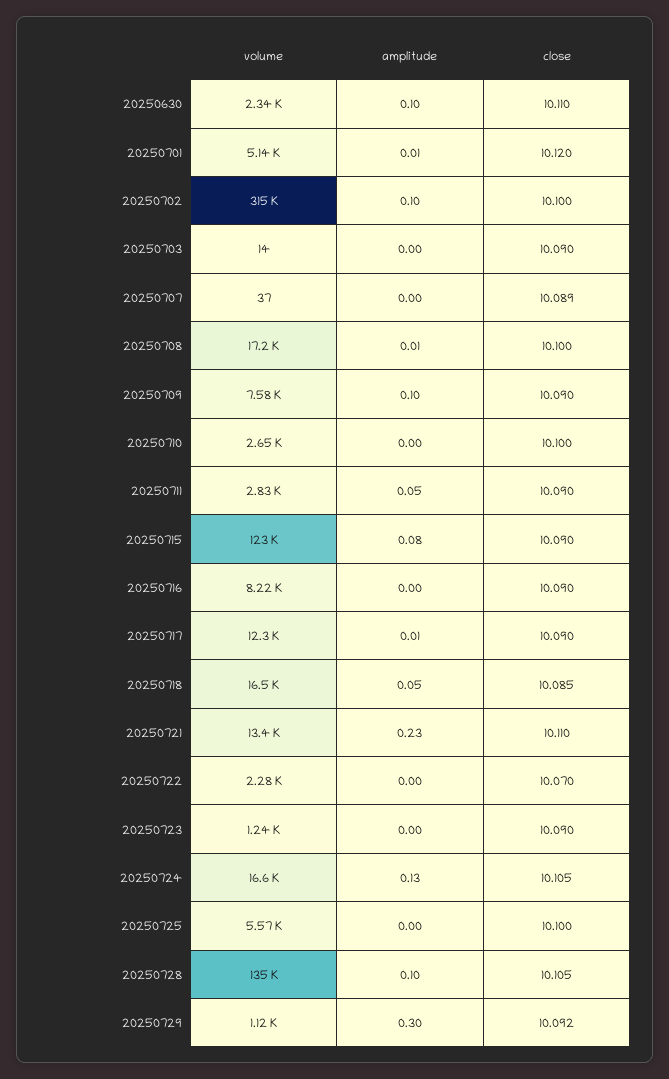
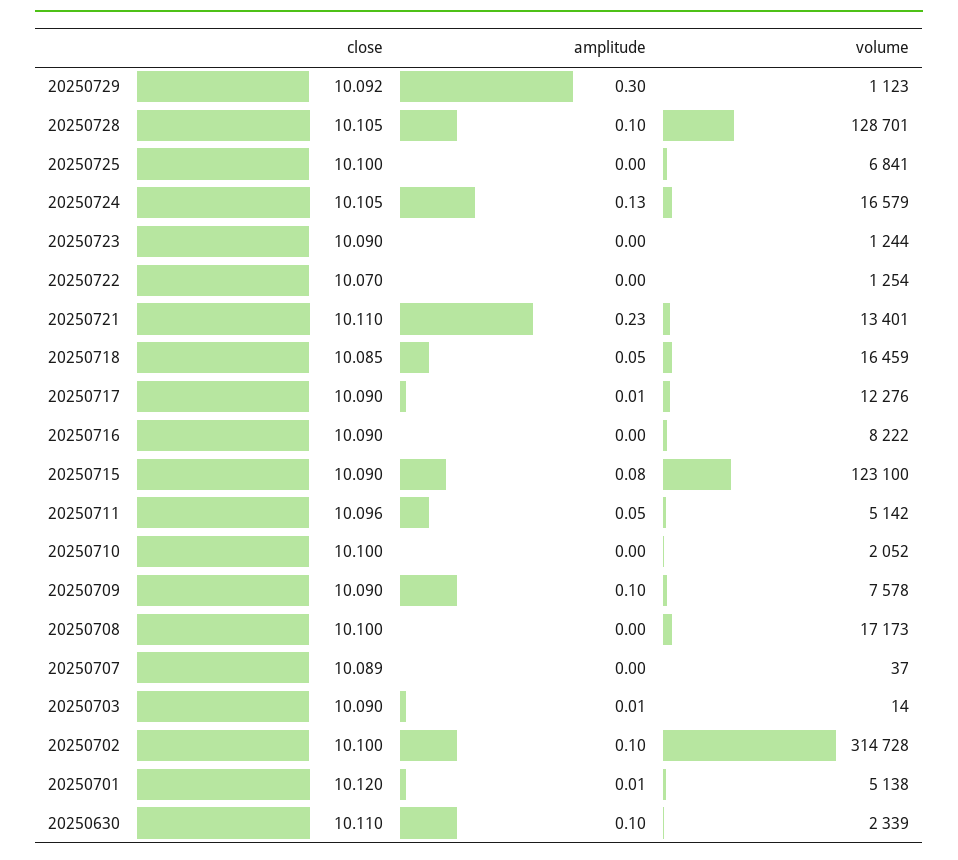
amplitude, 20250703: 0 -> 0.01
amplitude, 20250708: 0.01 -> 0
volume, 20250710: 2650 -> 2052
volume, 20250711: 2830 -> 5142
close, 20250711: 10.09 -> 10.096
volume, 20250722: 2280 -> 1254
volume, 20250725: 5570 -> 6841
volume, 20250728: 135000 -> 128701

